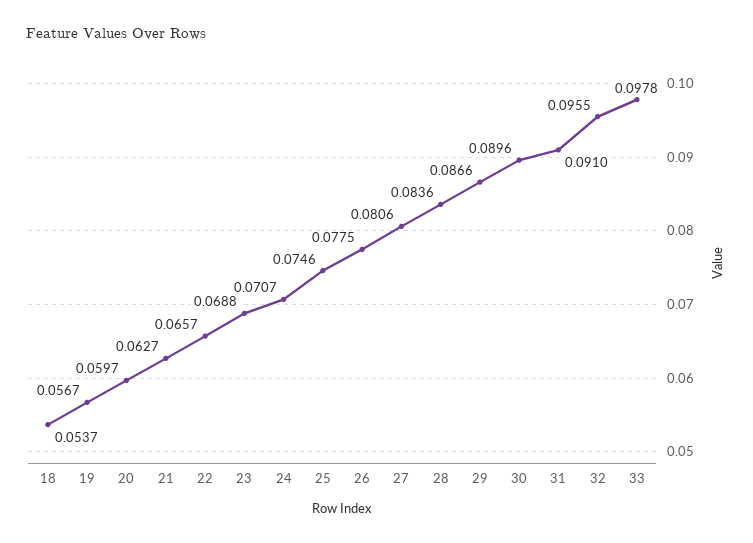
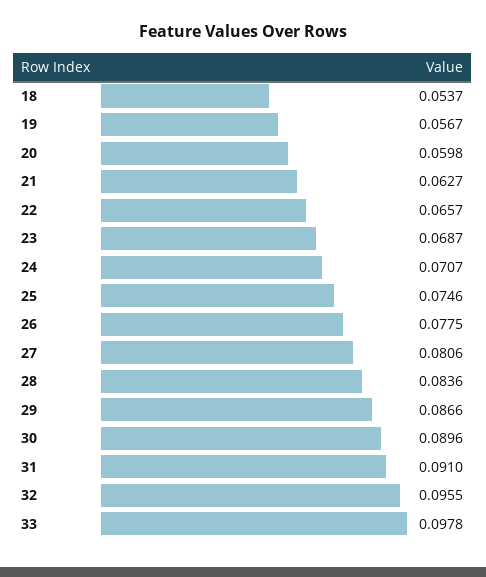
20: 0.0597 -> 0.0598
23: 0.0688 -> 0.0687

